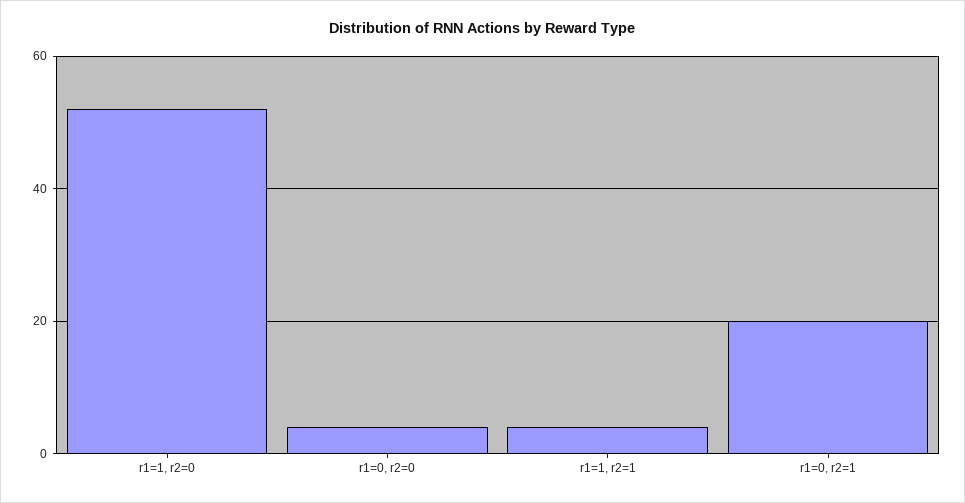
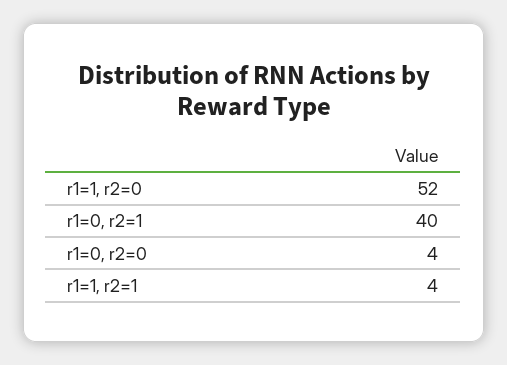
r1=0, r2=1: 20 -> 40

